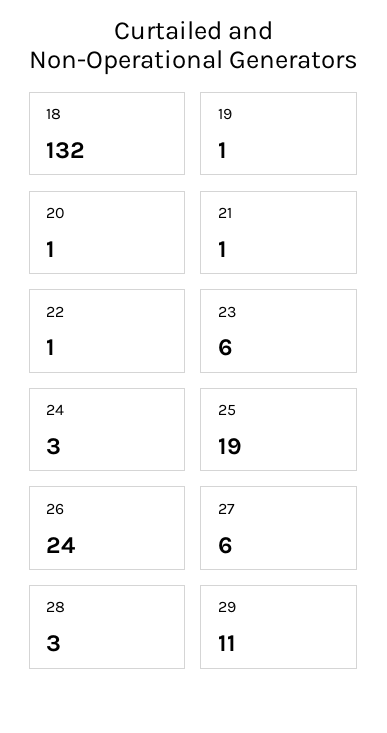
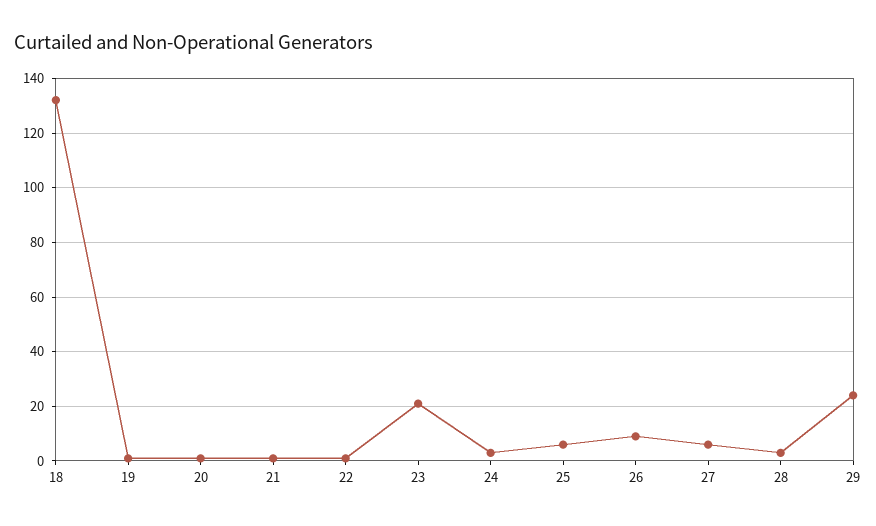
23: 6 -> 20
25: 19 -> 5
26: 24 -> 10
29: 11 -> 25

